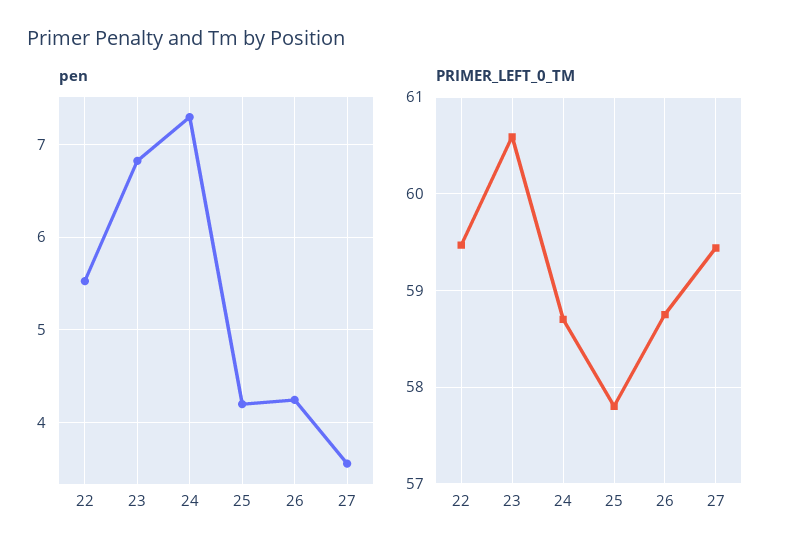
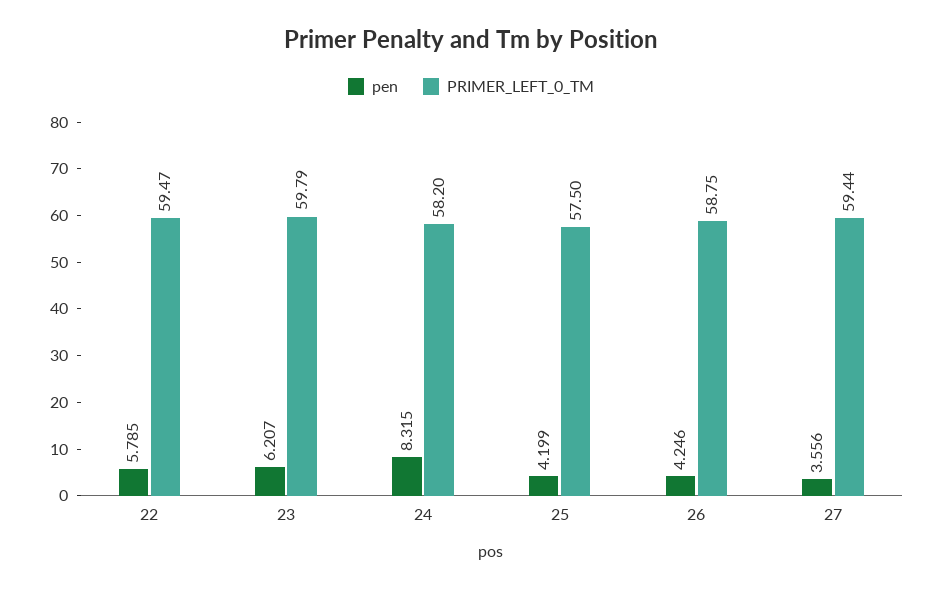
pen, 22: 5.5 -> 5.785
pen, 23: 6.8 -> 6.207
pen, 24: 7.3 -> 8.315
PRIMER_LEFT_0_TM, 23: 60.6 -> 59.79
PRIMER_LEFT_0_TM, 24: 58.7 -> 58.2
PRIMER_LEFT_0_TM, 25: 57.8 -> 57.5

